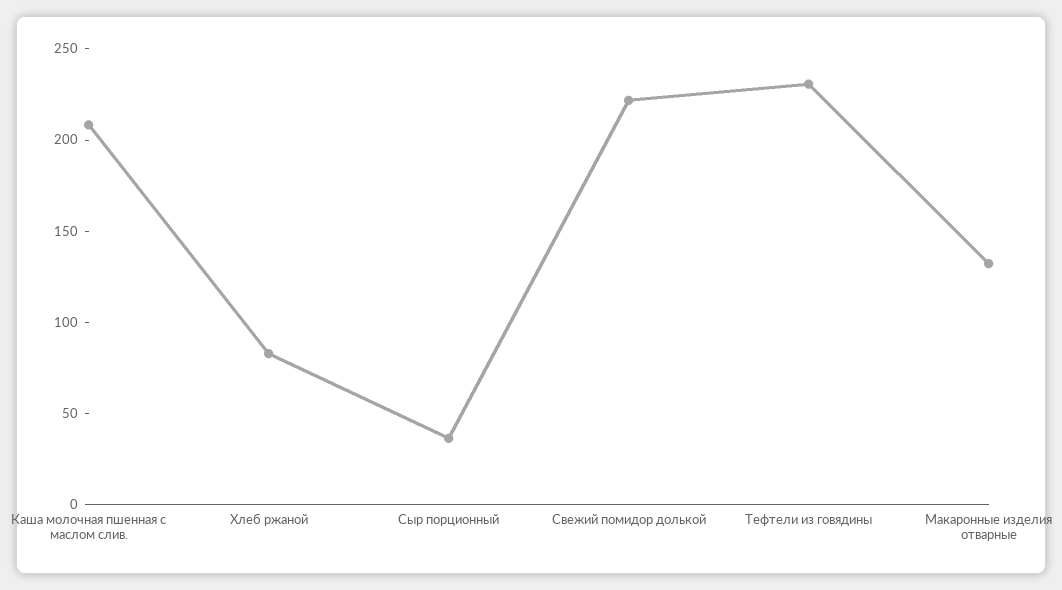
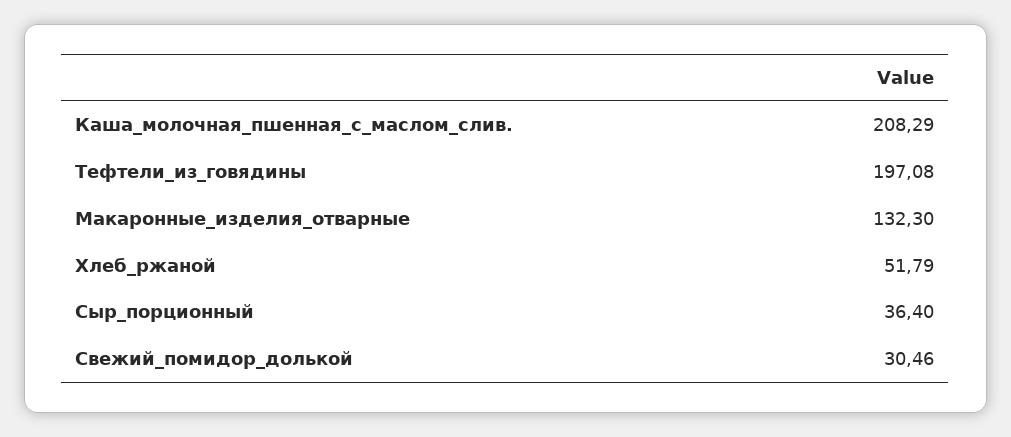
Хлеб ржаной: 80 -> 51.79
Свежий помидор долькой: 220 -> 30.46
Тефтели из говядины: 230 -> 197.08

